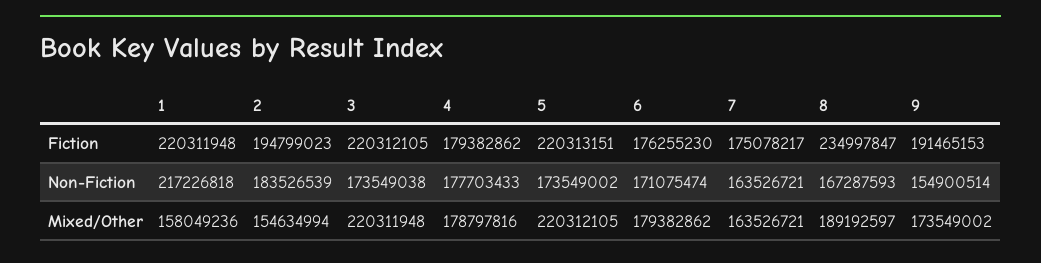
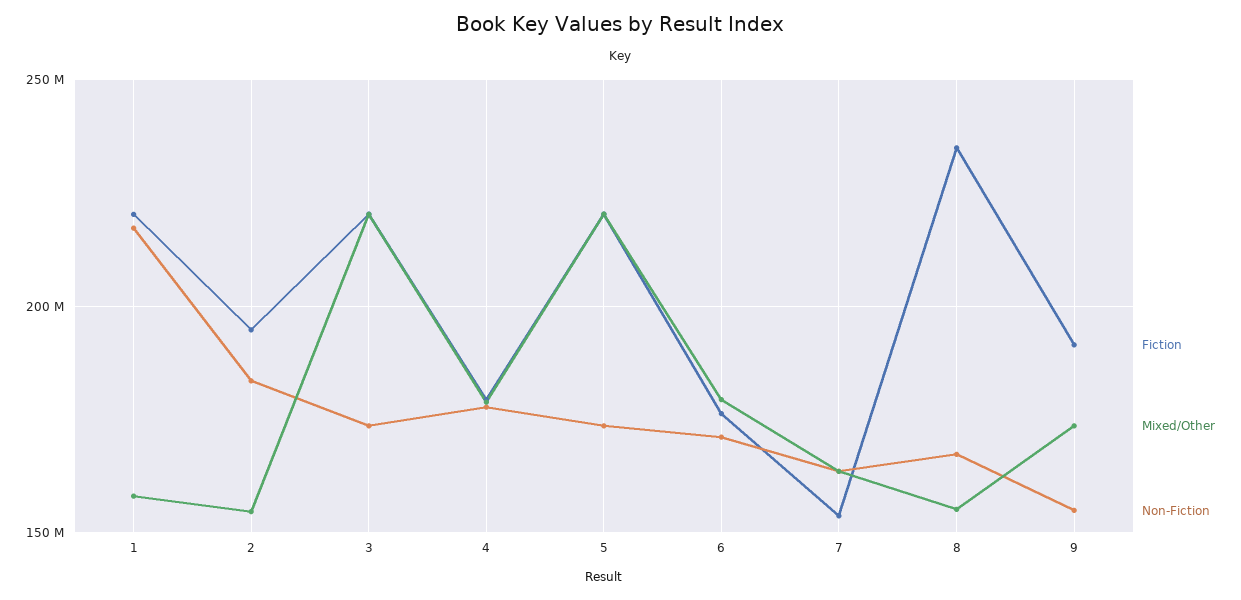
Fiction, 7: 175078217 -> 155000000
Mixed/Other, 8: 189192597 -> 155000000

